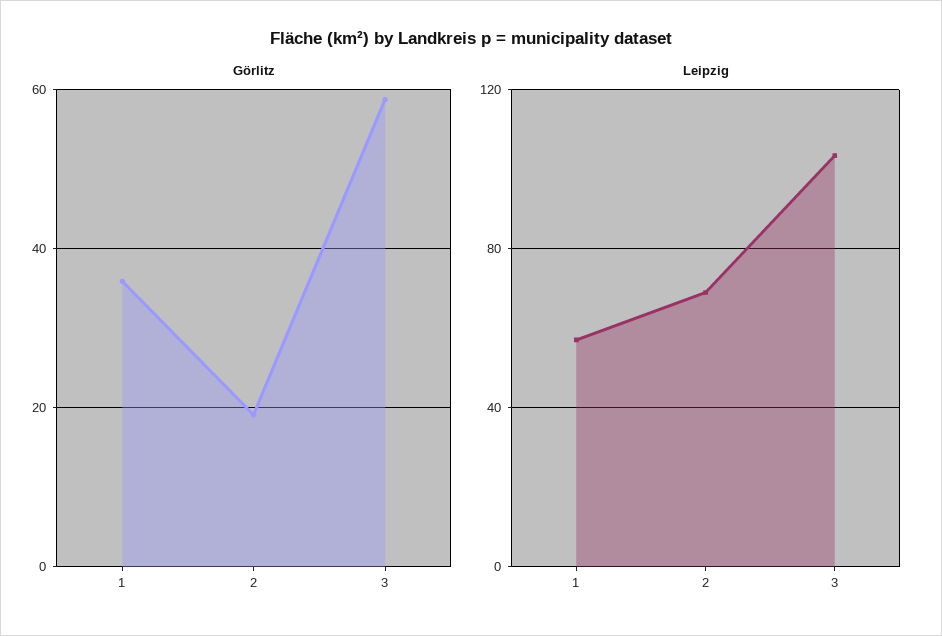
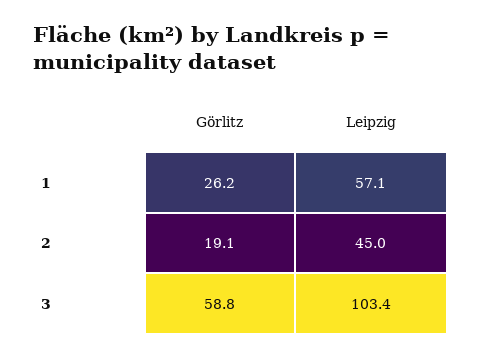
Görlitz, 1: 36 -> 26.2
Leipzig, 2: 70 -> 45

